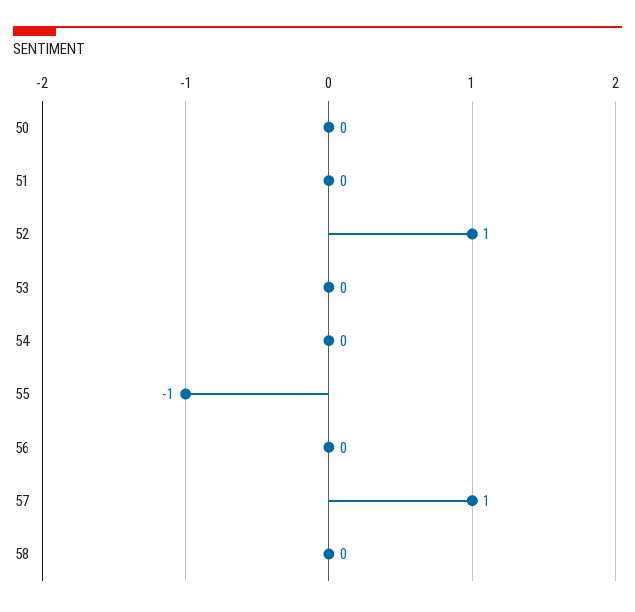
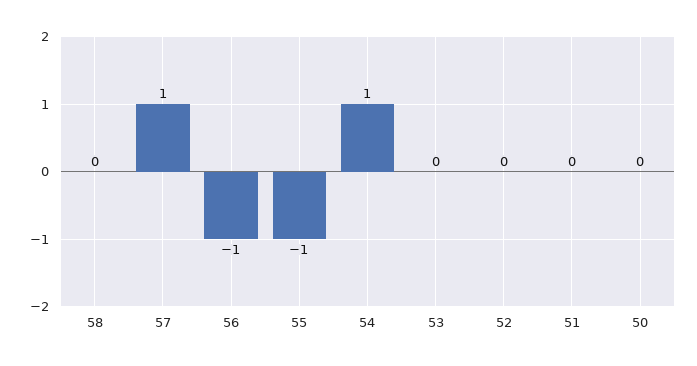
52: 1 -> 0
54: 0 -> 1
56: 0 -> -1

